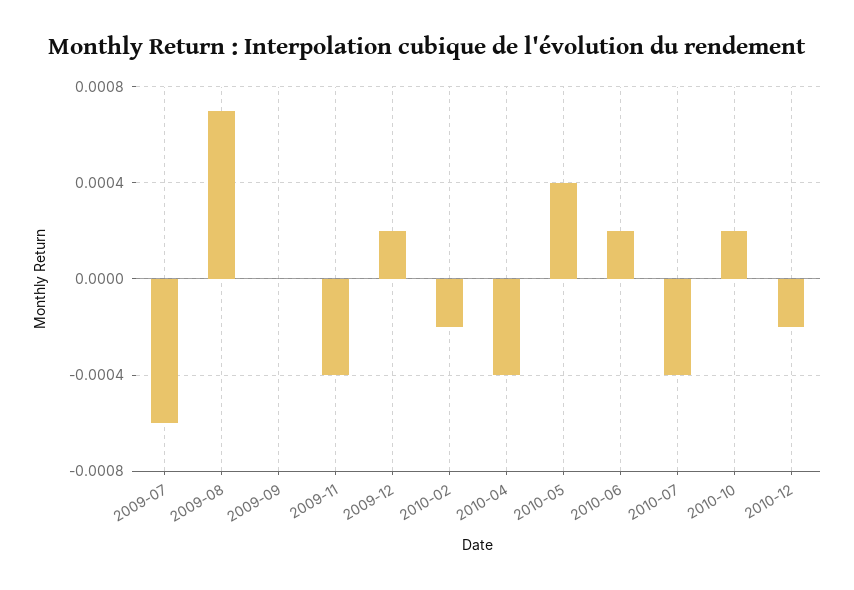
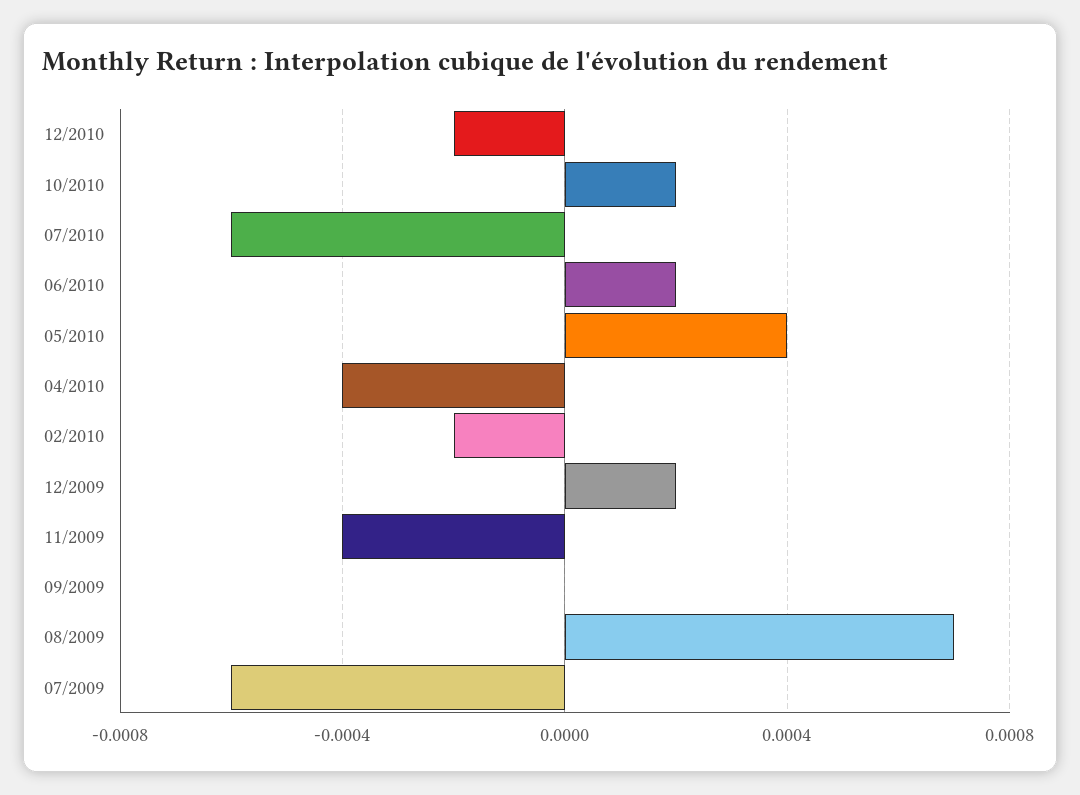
2010-07: -0.0004 -> -0.0006

